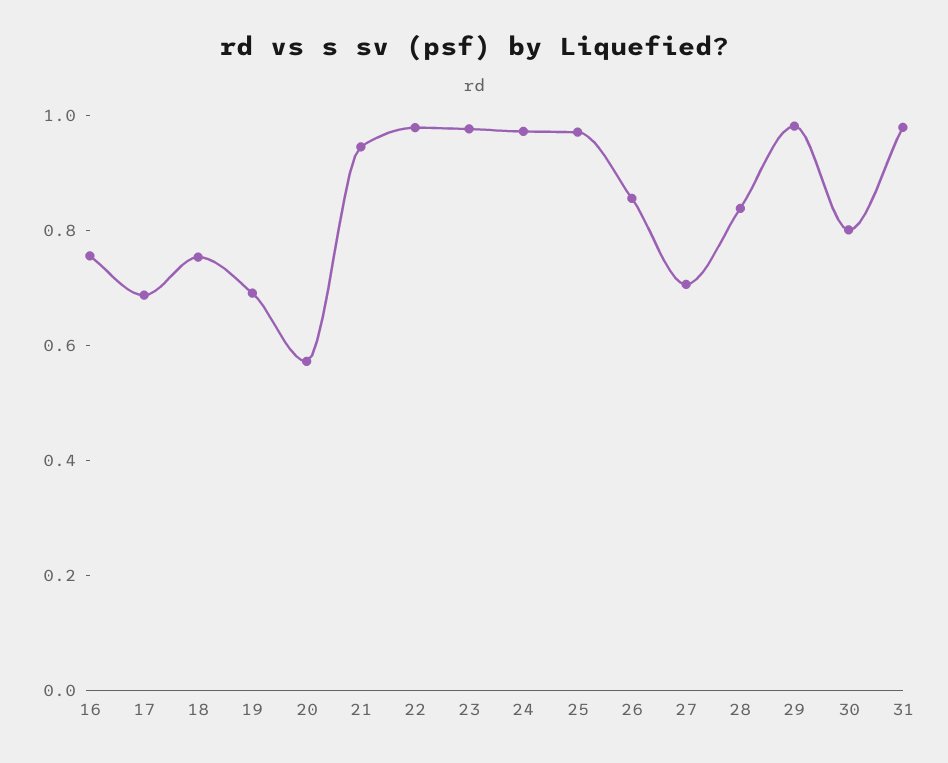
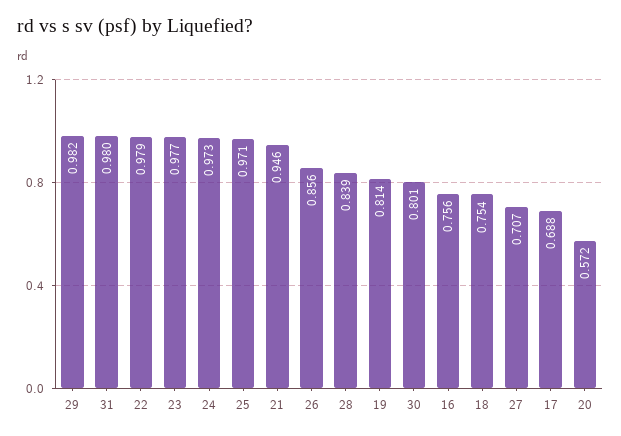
19: 0.7 -> 0.814

